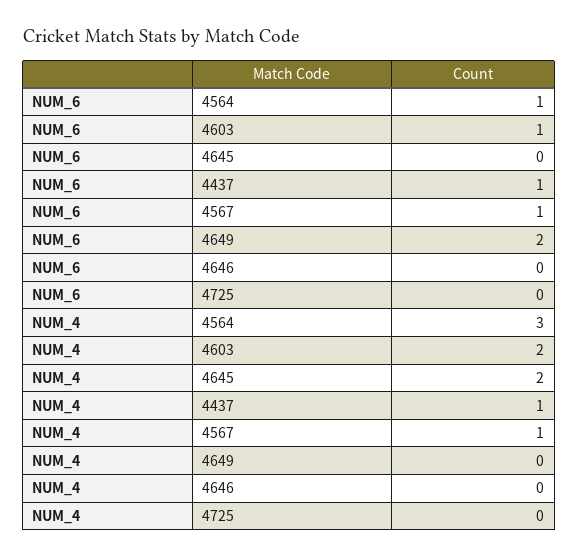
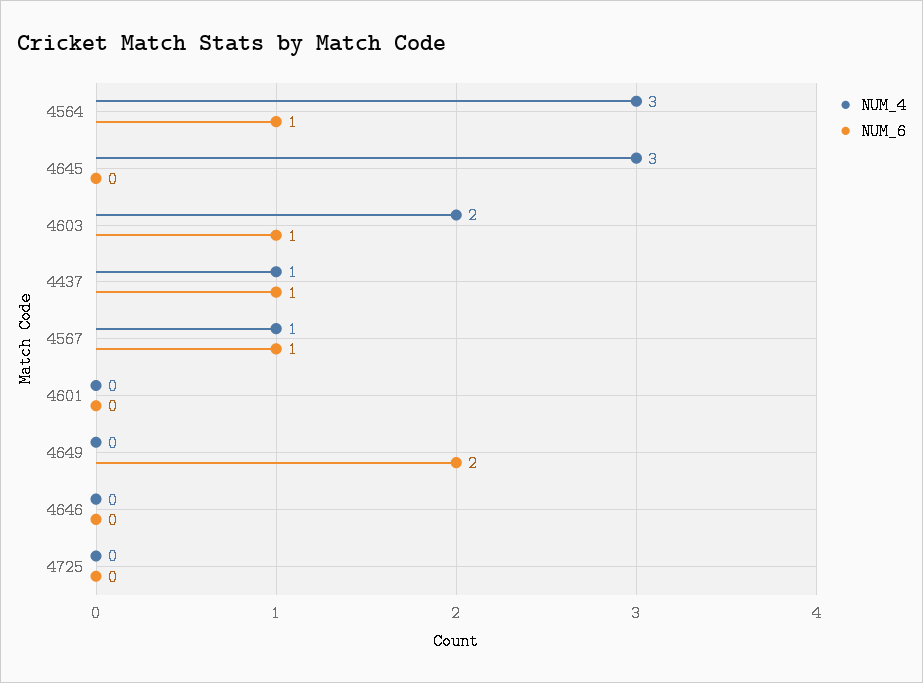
NUM_4, 4645: 2 -> 3
NUM_4, 4601: none -> 0
NUM_6, 4601: none -> 0

